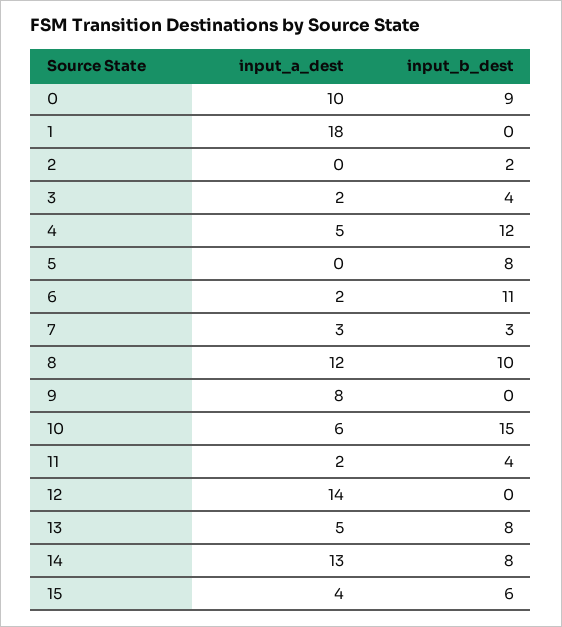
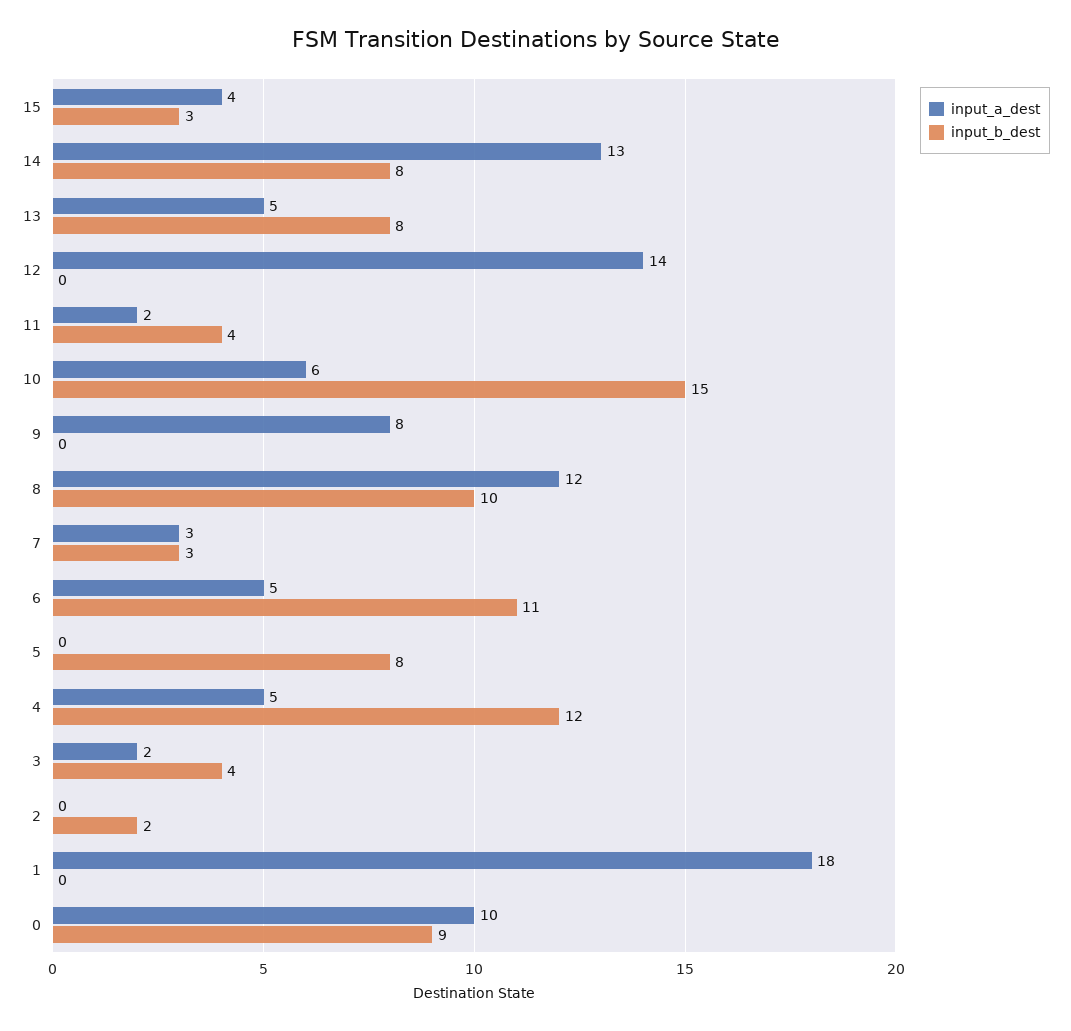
input_a_dest, 6: 2 -> 5
input_b_dest, 15: 6 -> 3

